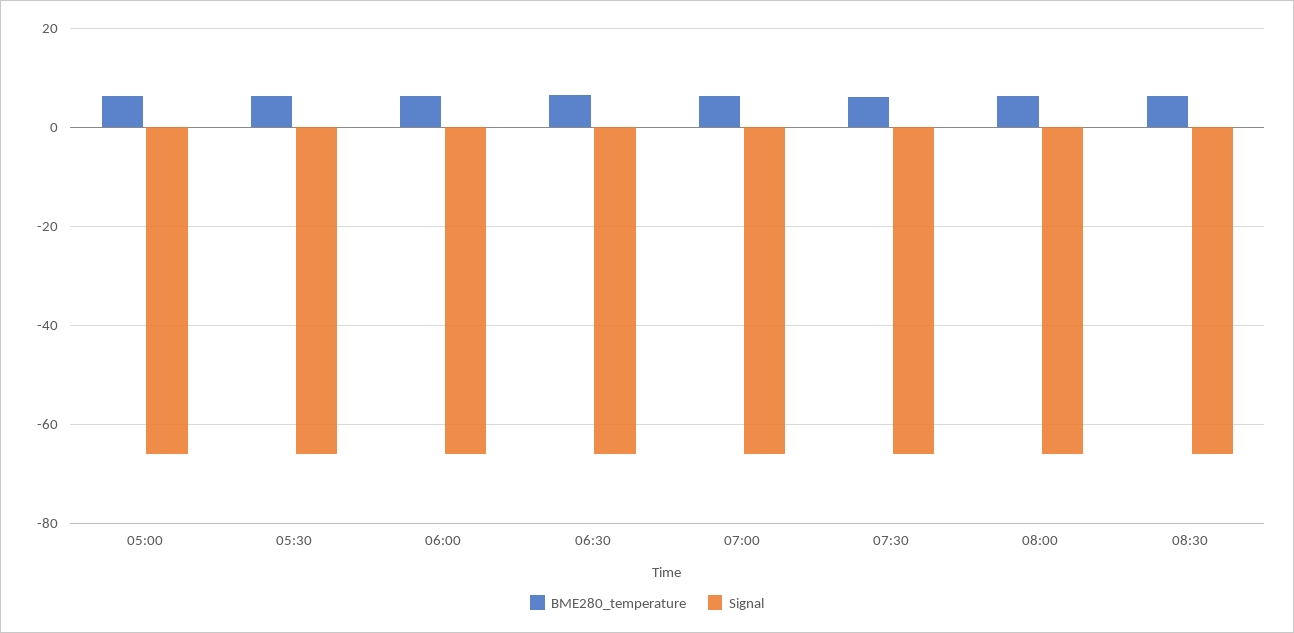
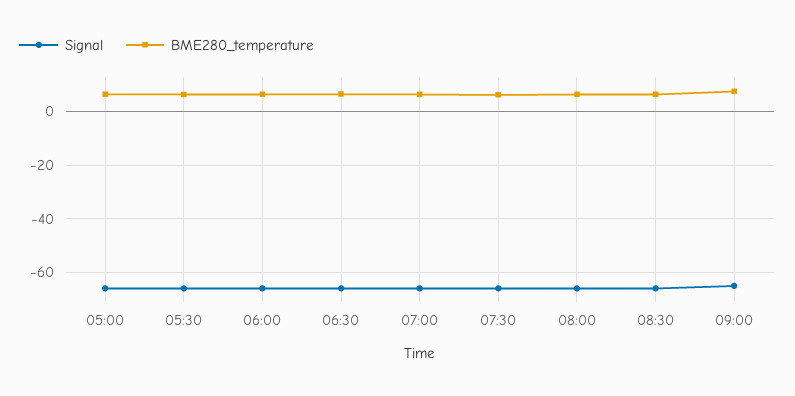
Signal, 09:00: none -> -65
BME280_temperature, 09:00: none -> 7.5

